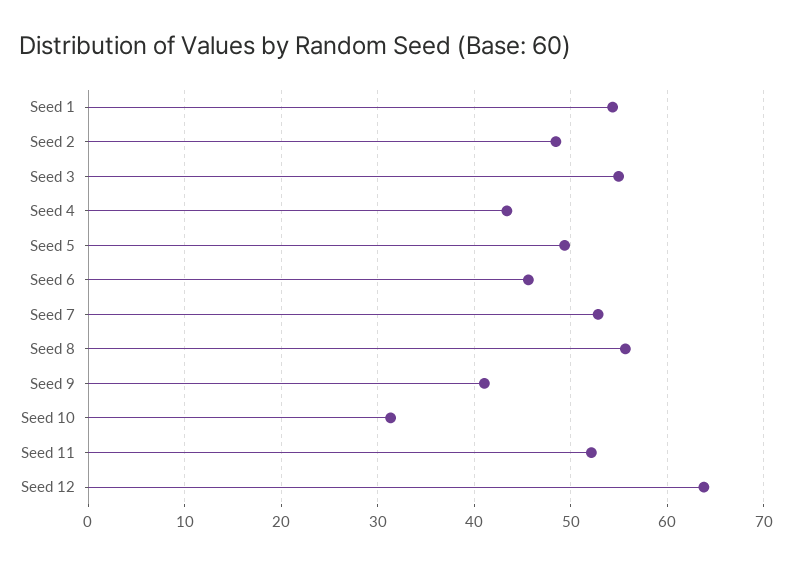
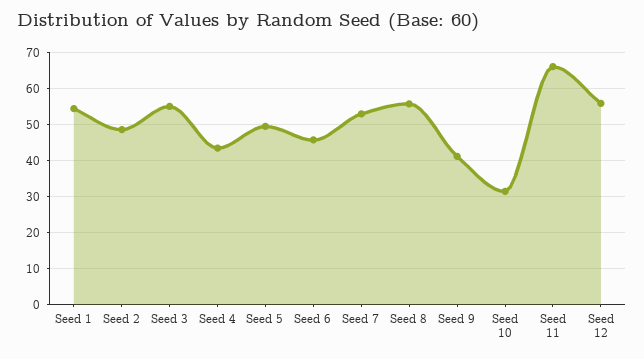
Seed 11: 52 -> 66
Seed 12: 64 -> 56

